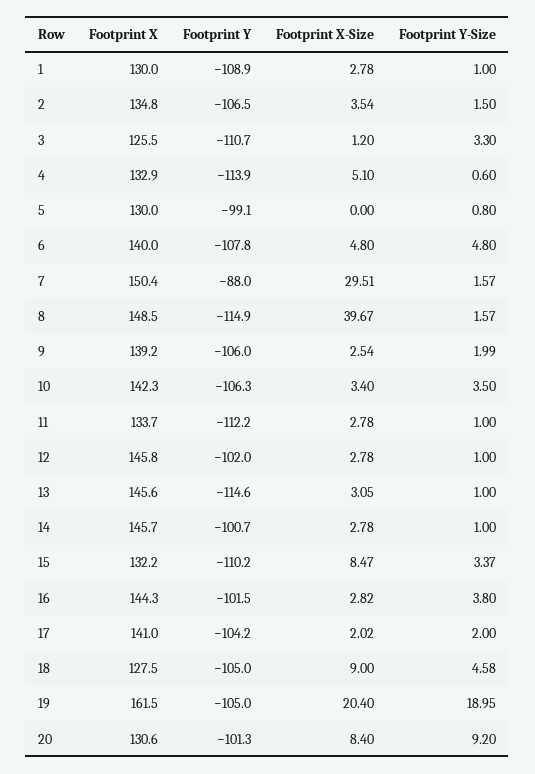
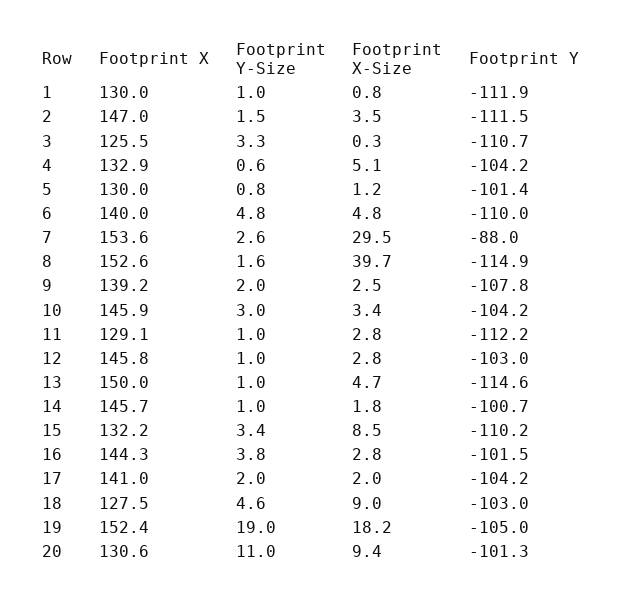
Footprint Y, 1: -108.9 -> -111.9
Footprint X-Size, 1: 2.78 -> 0.8
Footprint X, 2: 134.8 -> 147
Footprint Y, 2: -106.5 -> -111.5
Footprint X-Size, 3: 1.2 -> 0.3
Footprint Y, 4: -113.9 -> -104.2
Footprint Y, 5: -99.1 -> -101.4
Footprint X-Size, 5: 0 -> 1.2
Footprint Y, 6: -107.8 -> -110
Footprint X, 7: 150.4 -> 153.6
Footprint Y-Size, 7: 1.57 -> 2.6
Footprint X, 8: 148.5 -> 152.6
Footprint Y, 9: -106 -> -107.8
Footprint X, 10: 142.3 -> 145.9
Footprint Y, 10: -106.3 -> -104.2
Footprint Y-Size, 10: 3.5 -> 3
Footprint X, 11: 133.7 -> 129.1
Footprint Y, 12: -102 -> -103
Footprint X, 13: 145.6 -> 150
Footprint X-Size, 13: 3.05 -> 4.7
Footprint X-Size, 14: 2.78 -> 1.8
Footprint Y, 18: -105 -> -103
Footprint X, 19: 161.5 -> 152.4
Footprint X-Size, 19: 20.4 -> 18.2
Footprint X-Size, 20: 8.4 -> 9.4
Footprint Y-Size, 20: 9.2 -> 11

